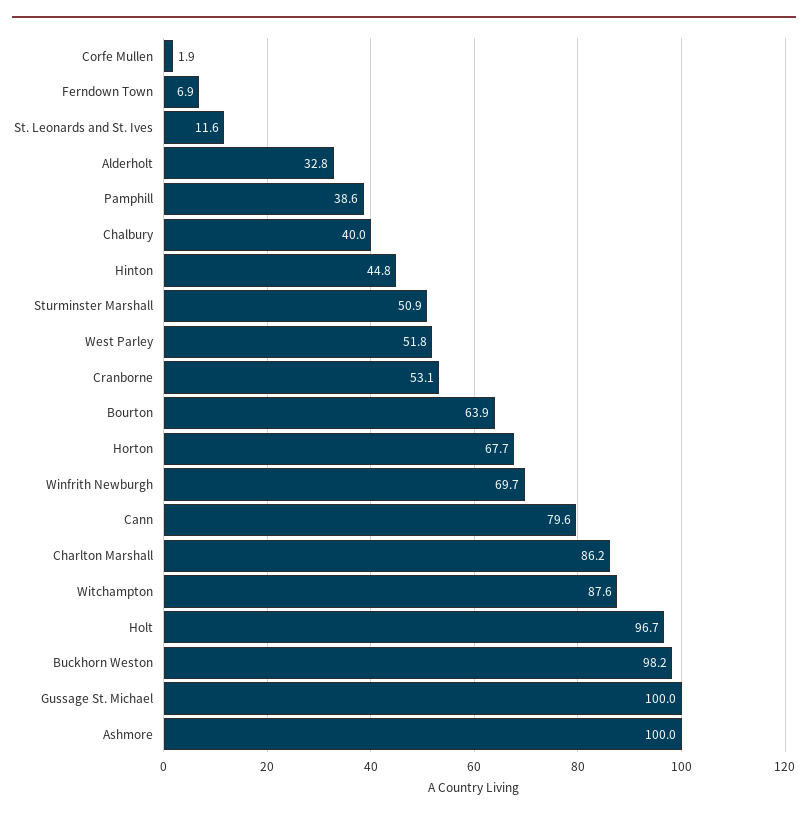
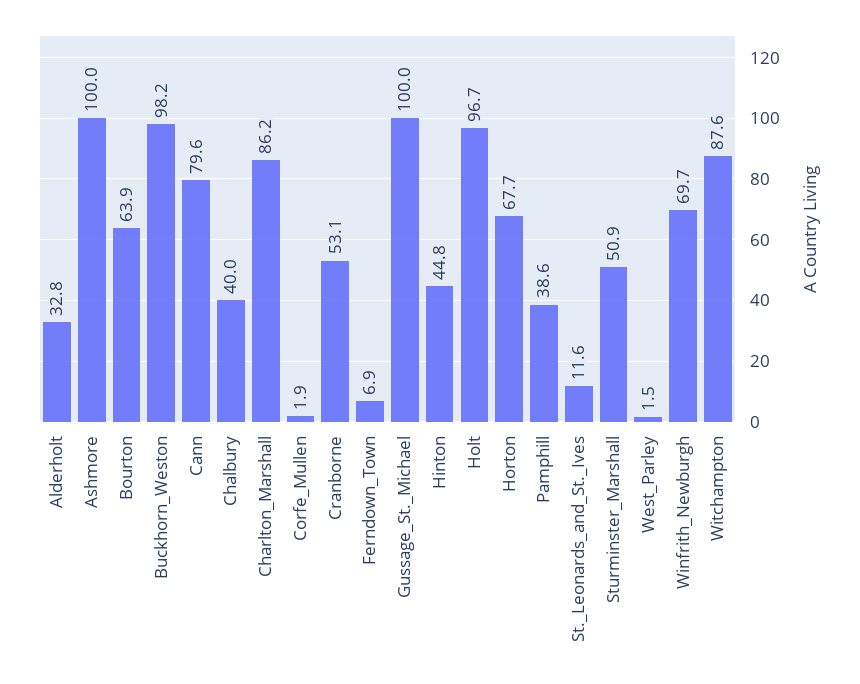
West Parley: 51.8 -> 1.5

